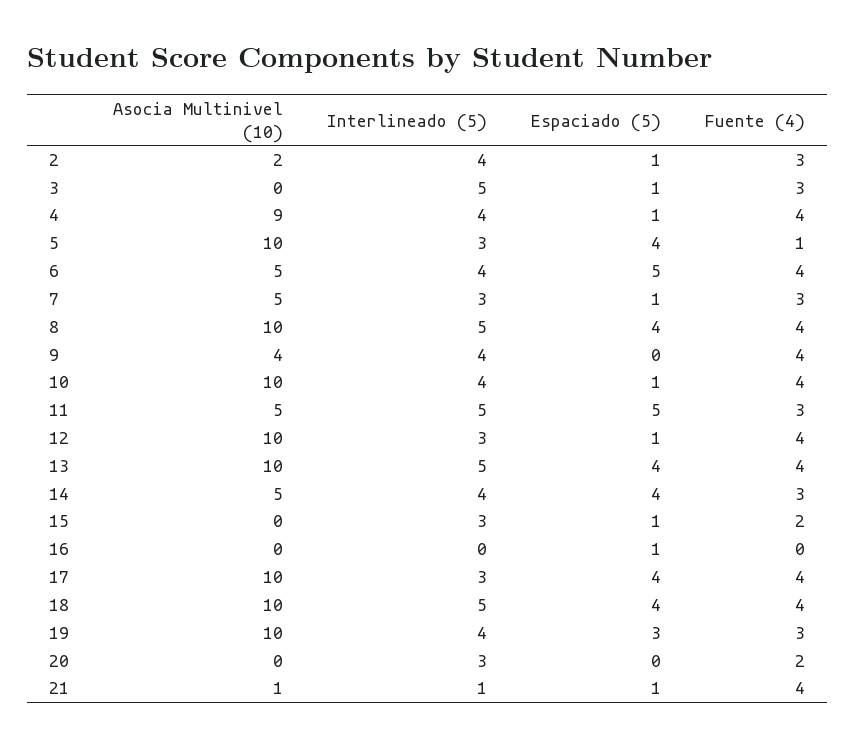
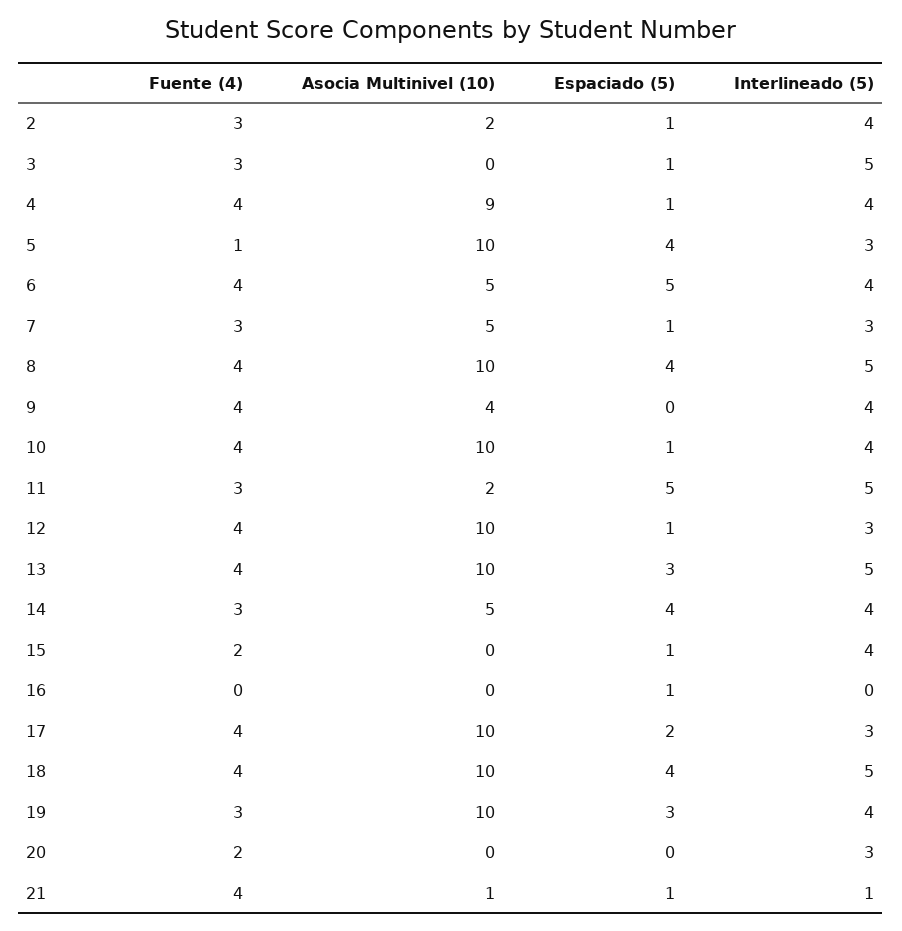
Asocia Multinivel (10), 11: 5 -> 2
Espaciado (5), 13: 4 -> 3
Interlineado (5), 15: 3 -> 4
Espaciado (5), 17: 4 -> 2

